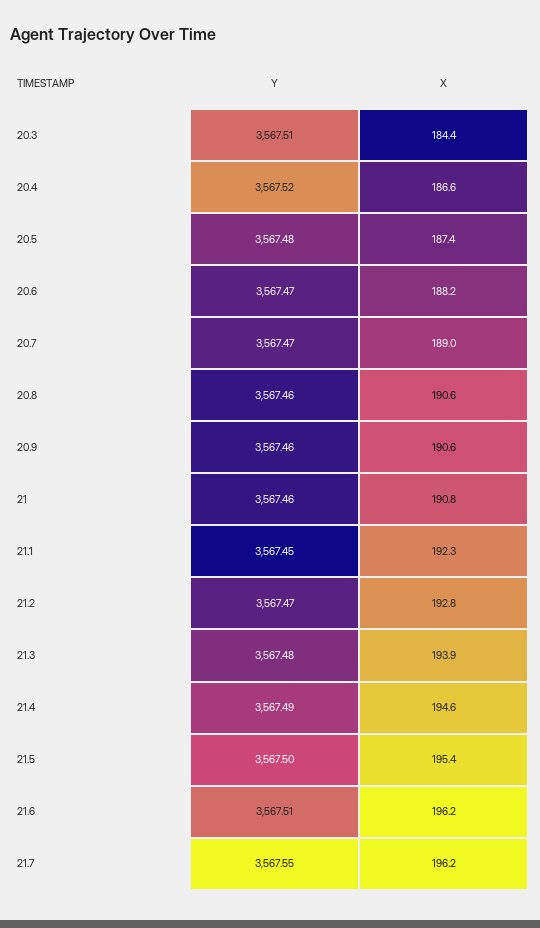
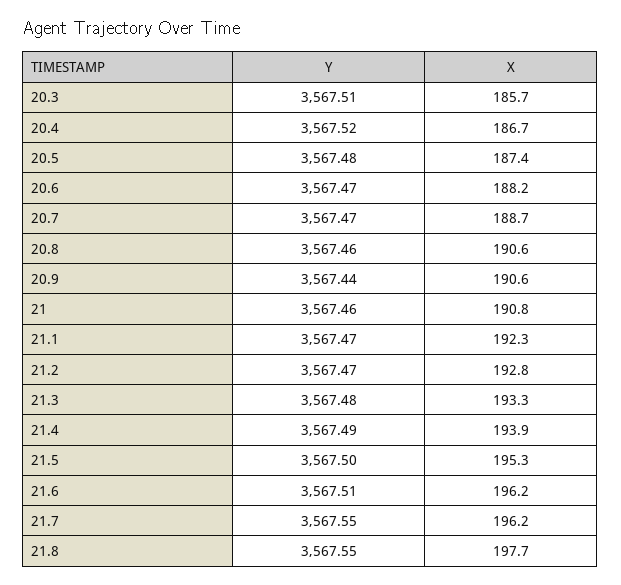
X, 20.3: 184.4 -> 185.7
X, 20.4: 186.6 -> 186.7
X, 20.7: 189 -> 188.7
Y, 20.9: 3567.46 -> 3567.44
Y, 21.1: 3567.45 -> 3567.47
X, 21.3: 193.9 -> 193.3
X, 21.4: 194.6 -> 193.9
X, 21.5: 195.4 -> 195.3
Y, 21.8: none -> 3567.55
X, 21.8: none -> 197.7

